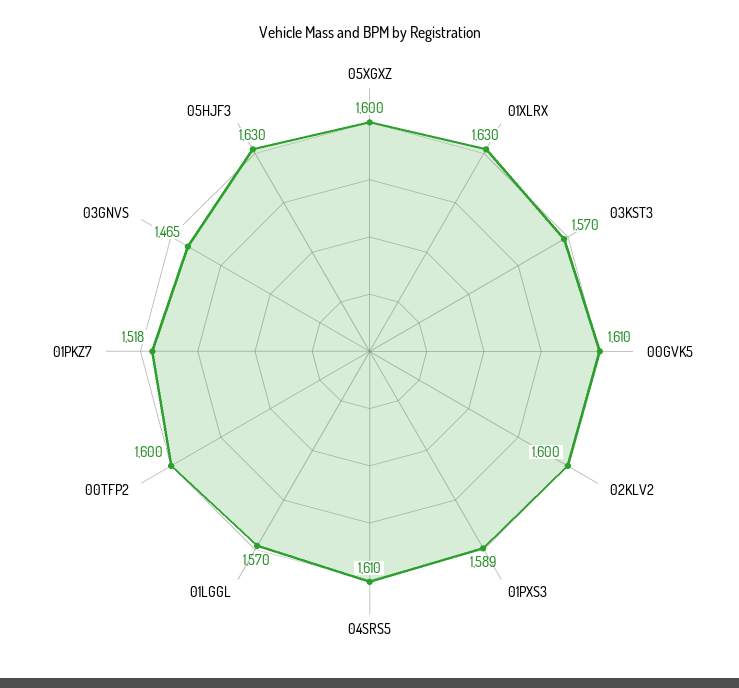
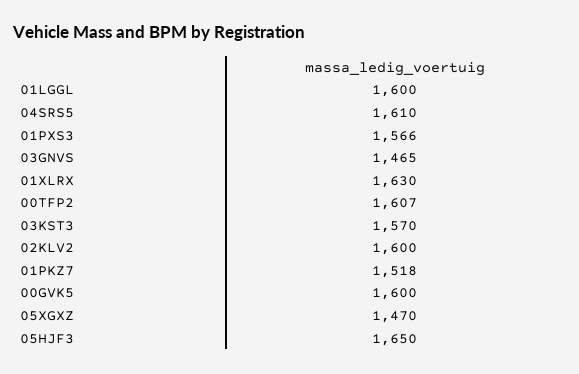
05XGXZ: 1600 -> 1470
00GVK5: 1610 -> 1600
01PXS3: 1589 -> 1566
01LGGL: 1570 -> 1600
00TFP2: 1600 -> 1607
05HJF3: 1630 -> 1650

